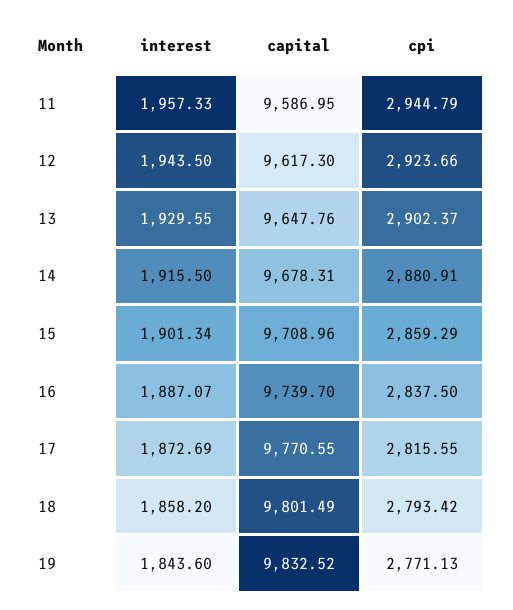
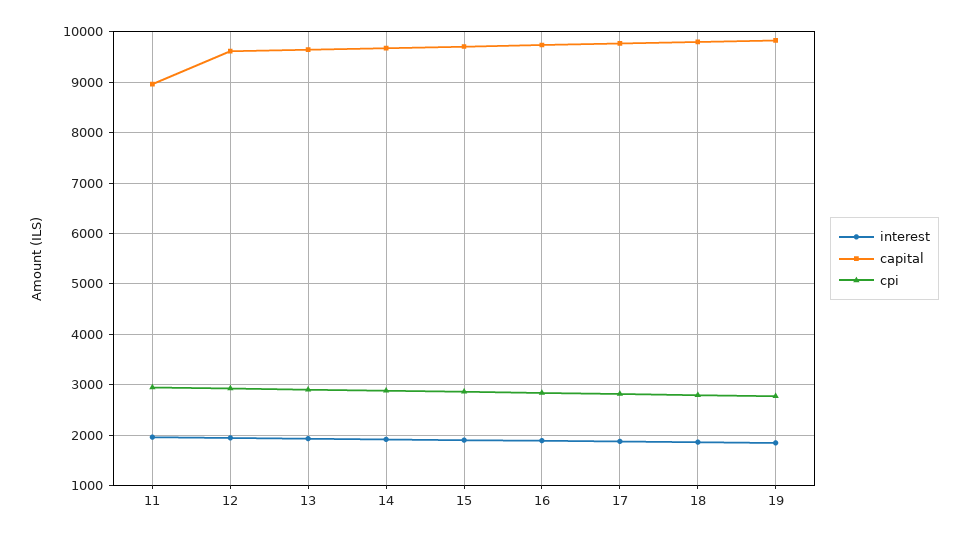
capital, 11: 9586.95 -> 9000

